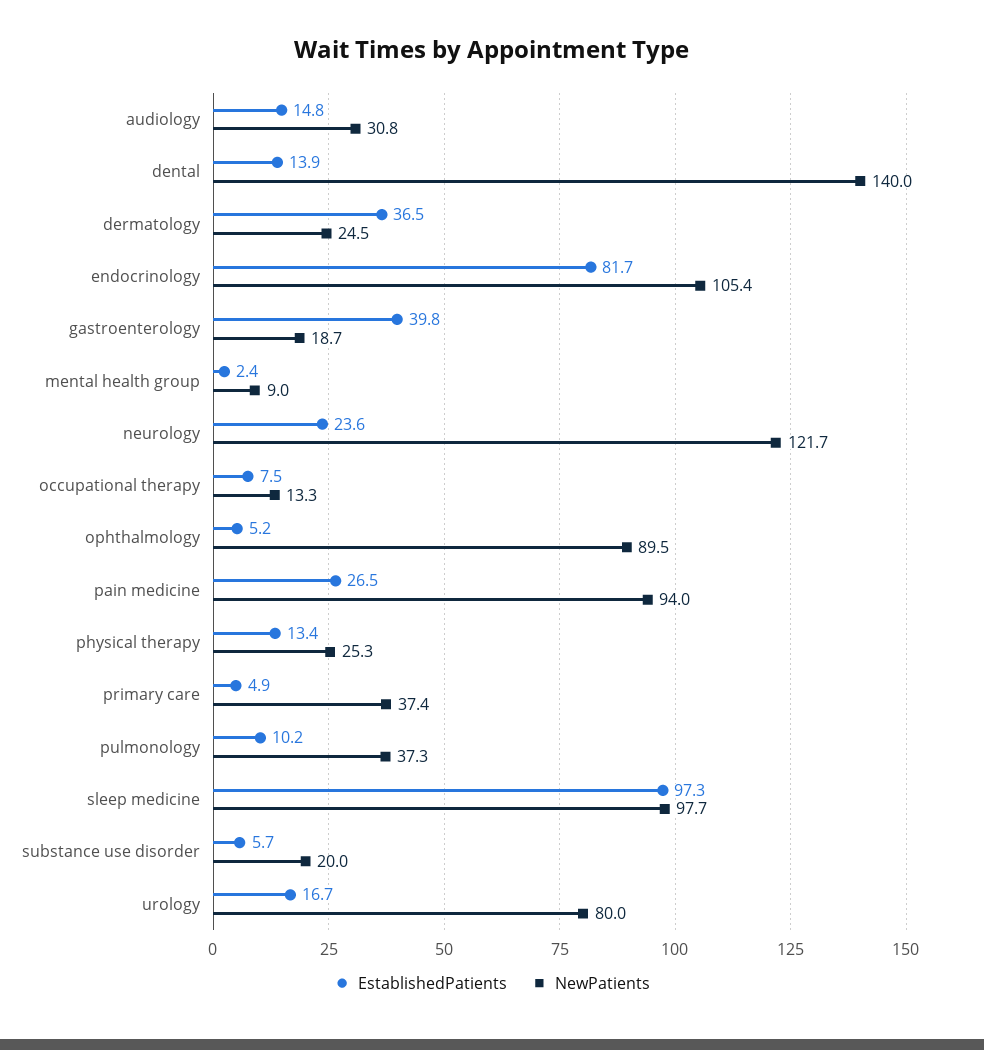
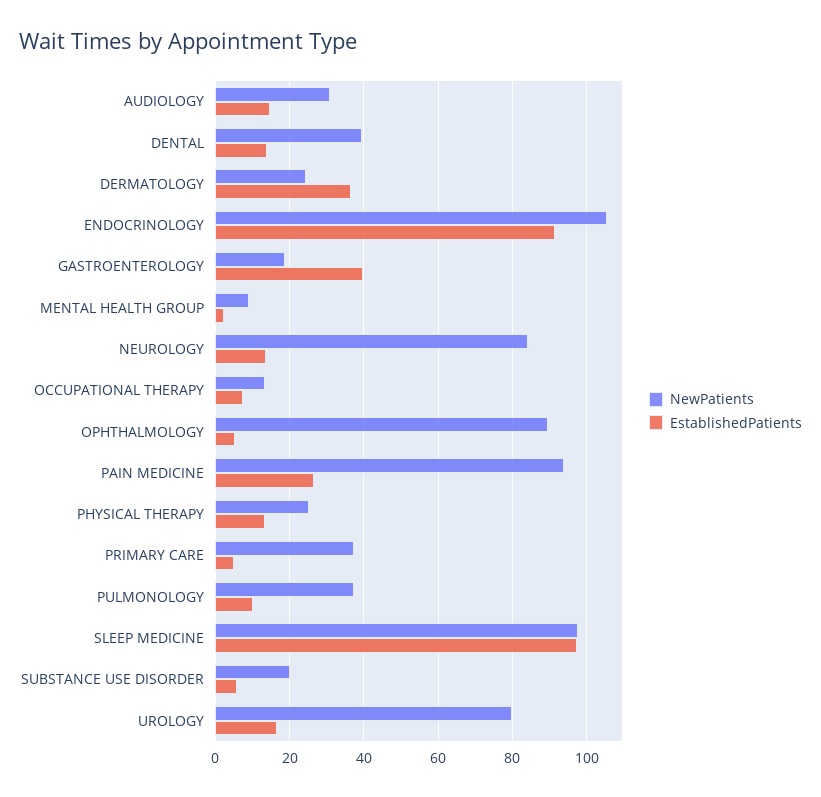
NewPatients, dental: 140 -> 40
EstablishedPatients, endocrinology: 81.7 -> 92
EstablishedPatients, neurology: 23.6 -> 14
NewPatients, neurology: 121.7 -> 84

